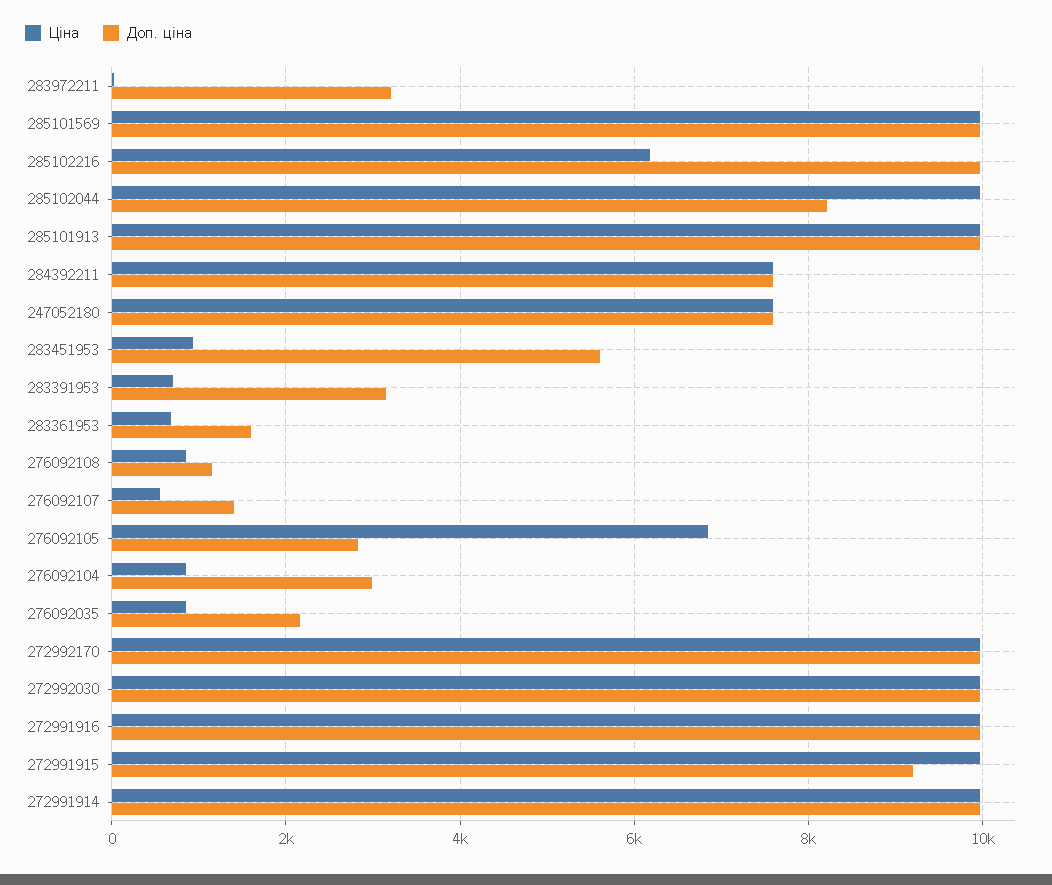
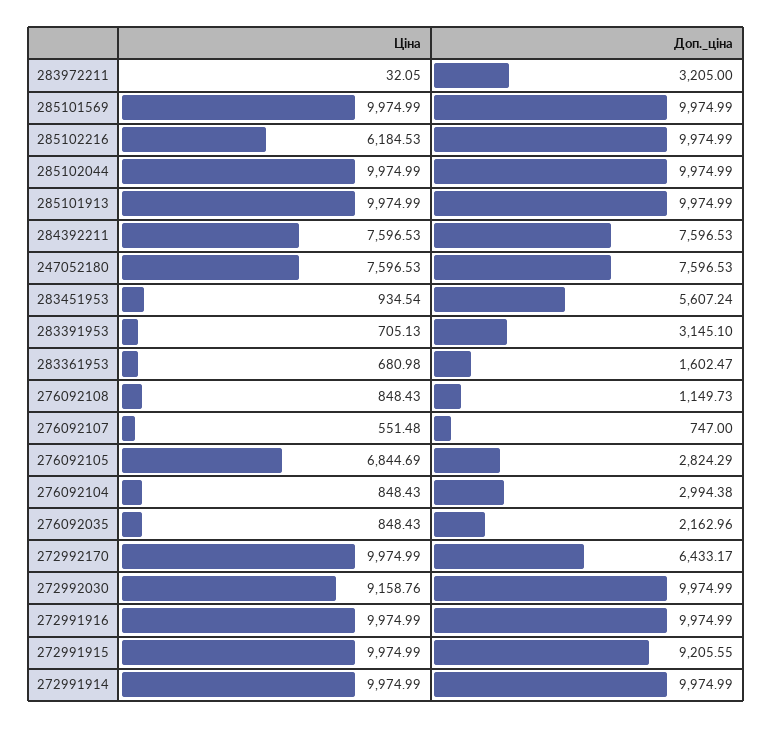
Доп. ціна, 285102044: 8200 -> 9974.99
Доп. ціна, 276092107: 1400 -> 747
Доп. ціна, 272992170: 10000 -> 6433.17
Ціна, 272992030: 10000 -> 9158.76

